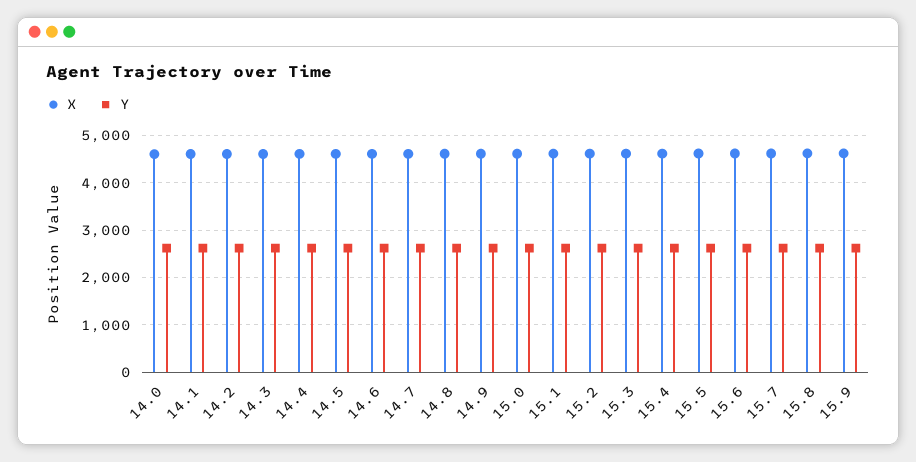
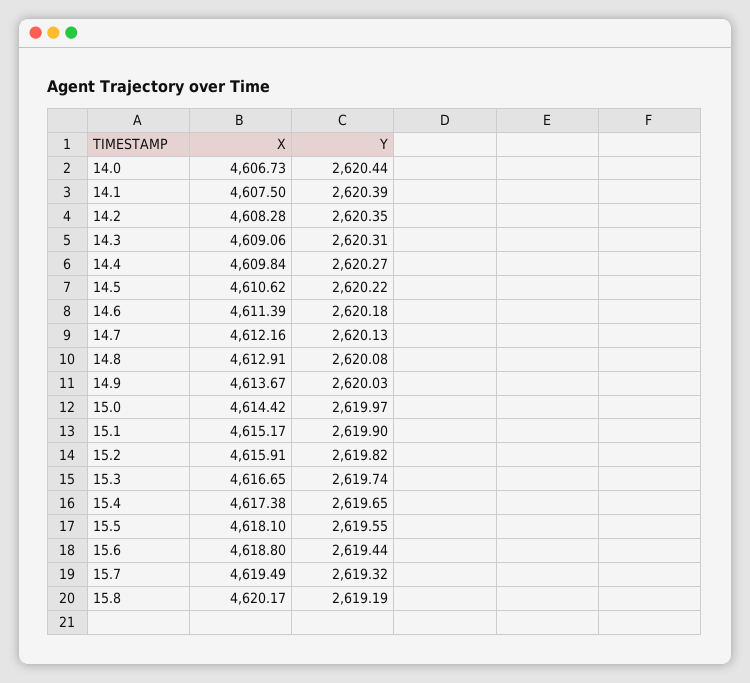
X, 15.9: 4600 -> none
Y, 15.9: 2600 -> none

